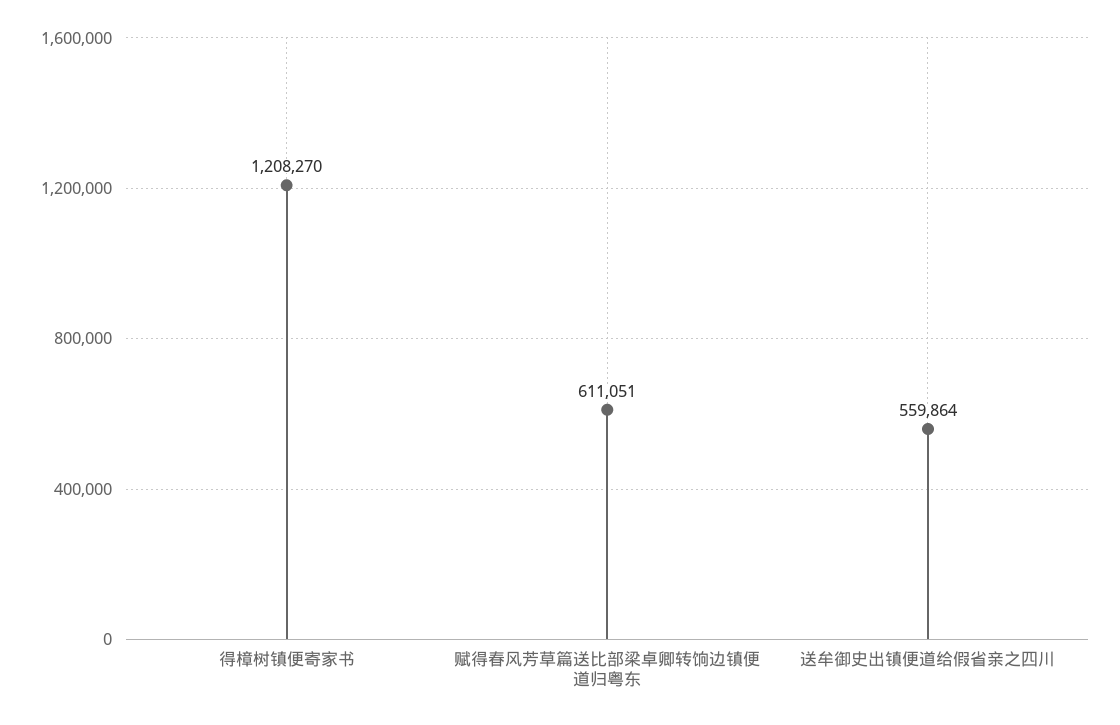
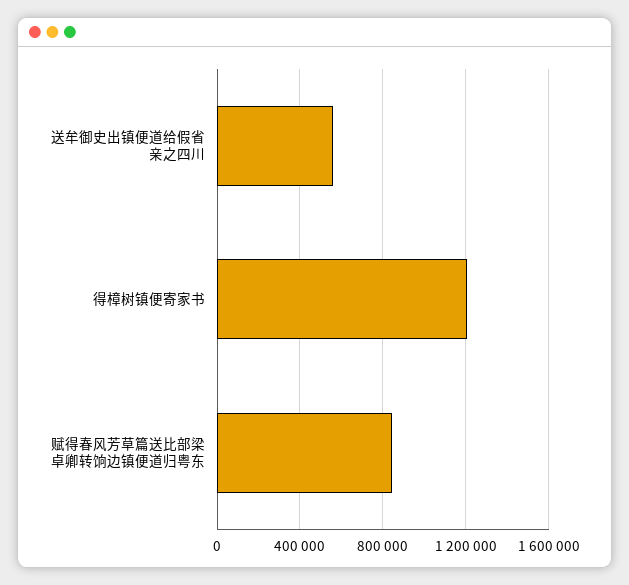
赋得春风芳草篇送比部梁卓卿转饷边镇便道归粤东: 611051 -> 850000

